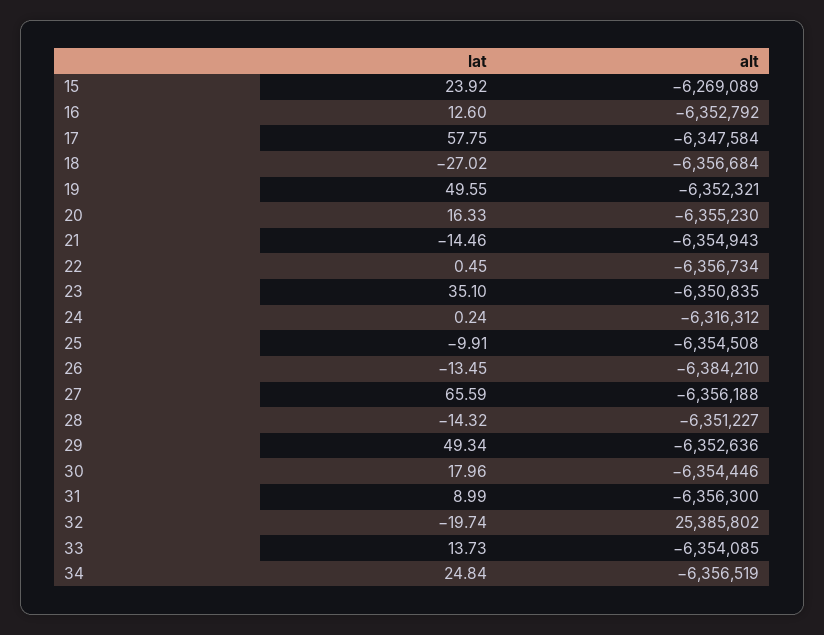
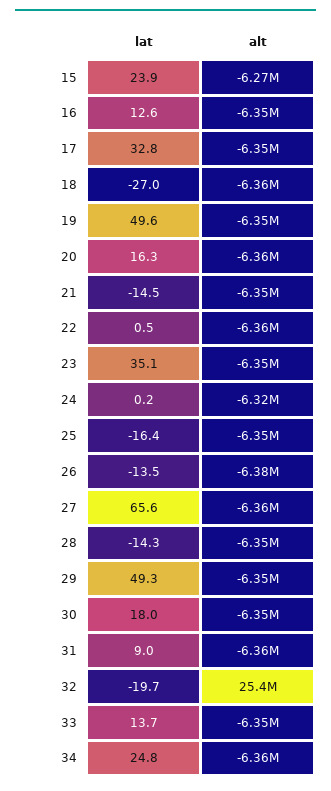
lat, 17: 57.75 -> 32.8
lat, 25: -9.91 -> -16.4

